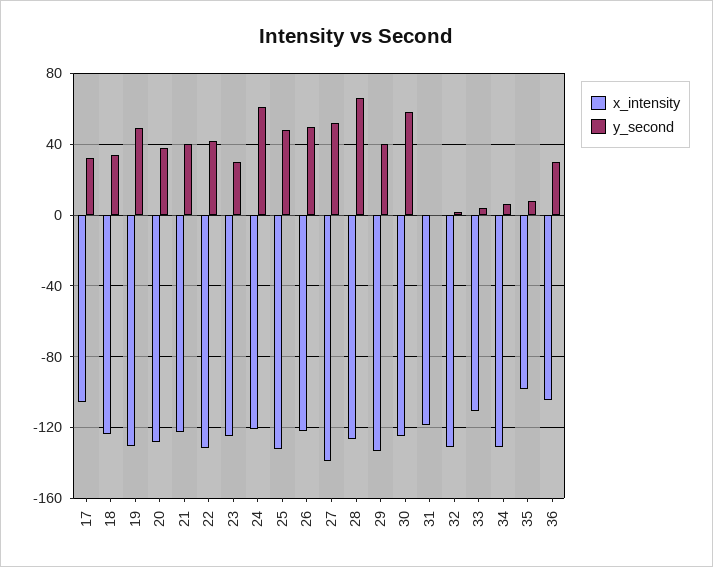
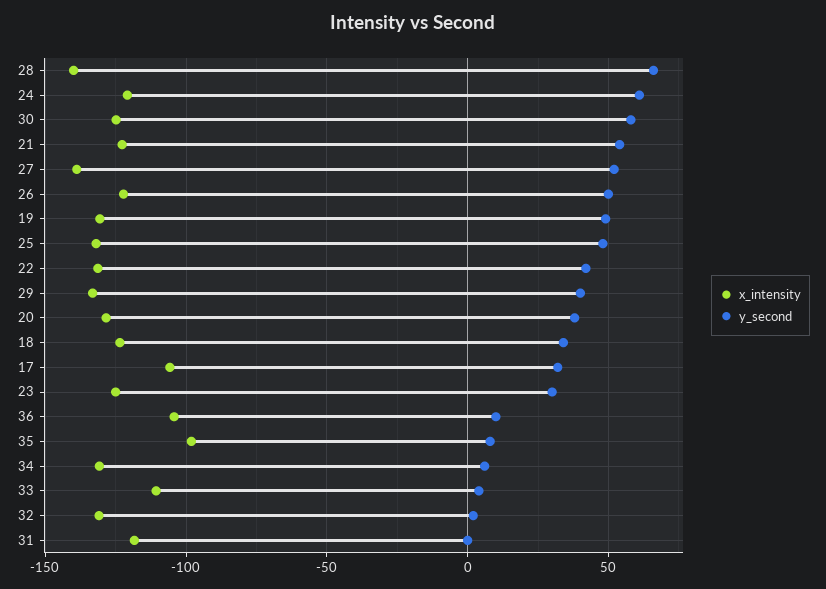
y_second, 21: 40 -> 55
x_intensity, 28: -125 -> -140
y_second, 36: 30 -> 10

